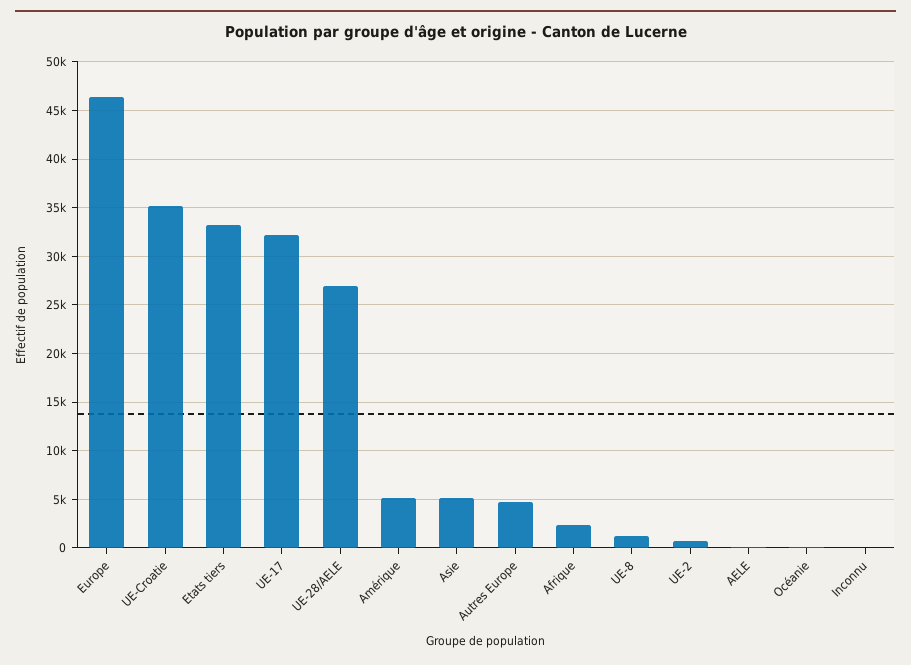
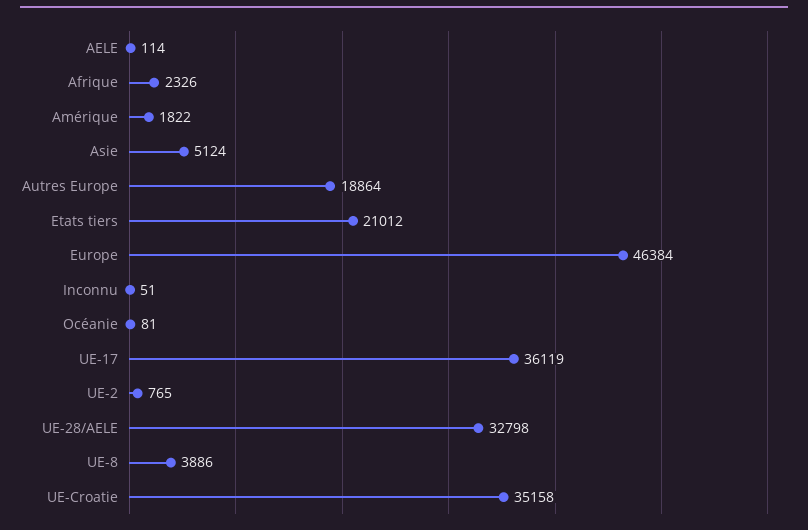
Etats tiers: 33000 -> 21012
UE-17: 32000 -> 36119
UE-28/AELE: 27000 -> 32798
Amérique: 5000 -> 1822
Autres Europe: 5000 -> 18864
UE-8: 1000 -> 3886

